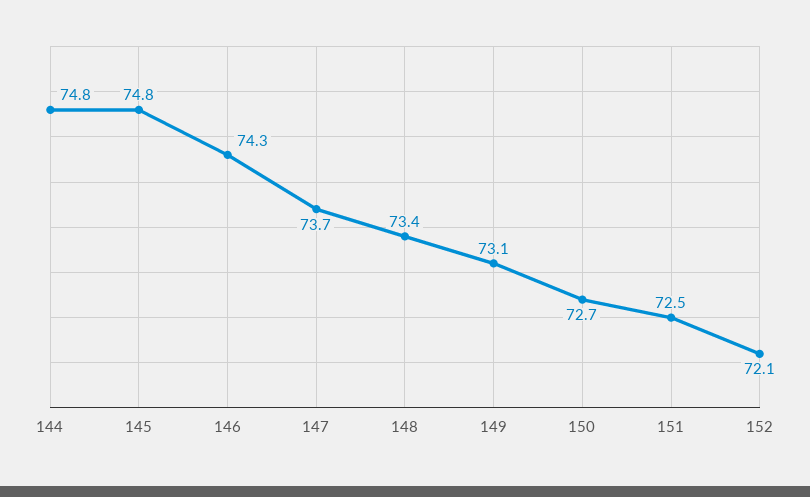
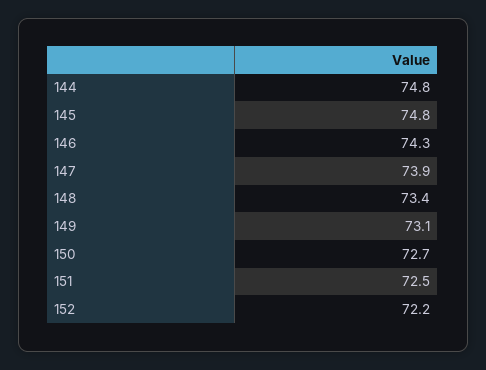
147: 73.7 -> 73.9
152: 72.1 -> 72.2

